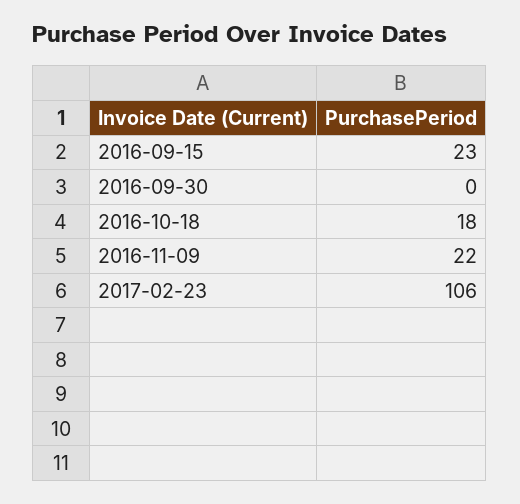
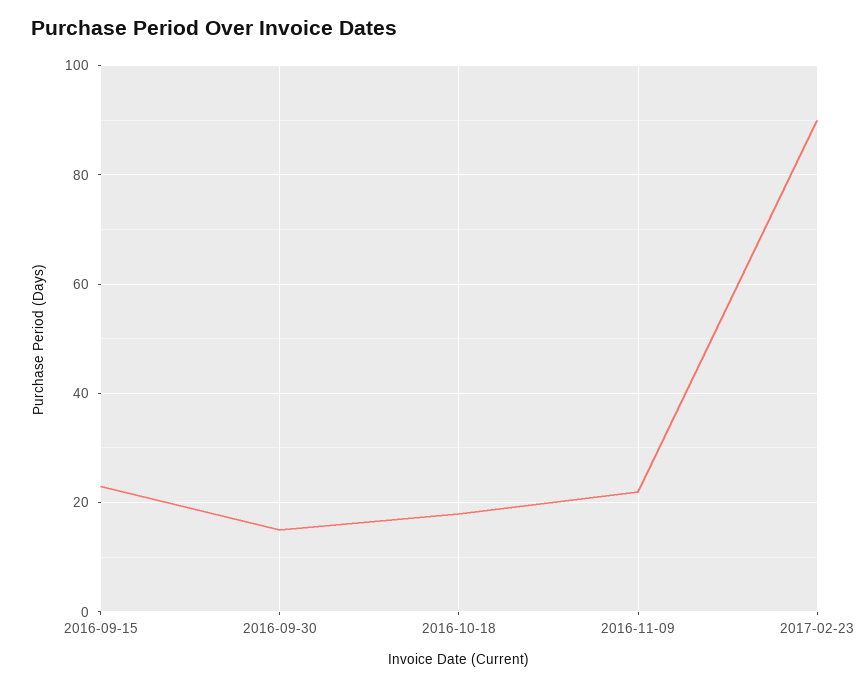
2016-09-30: 0 -> 15
2017-02-23: 106 -> 90

